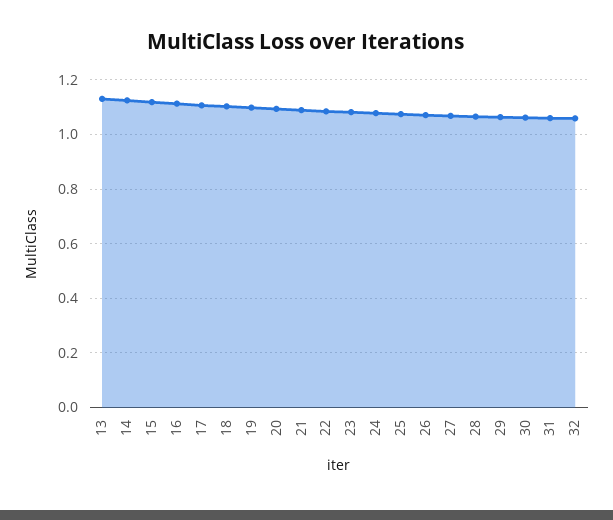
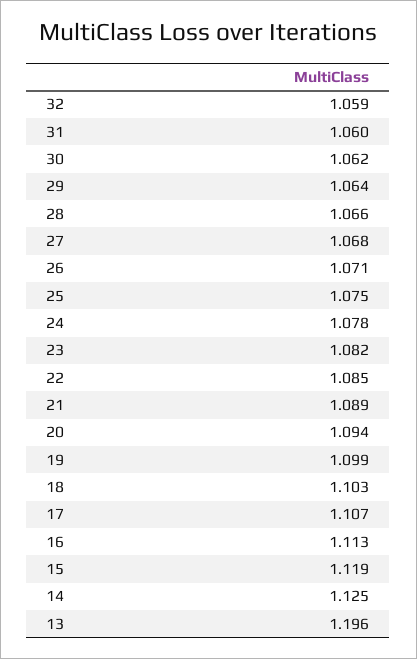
13: 1.125 -> 1.196

